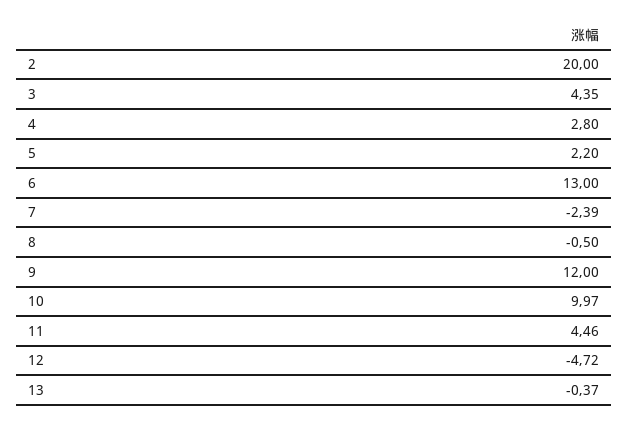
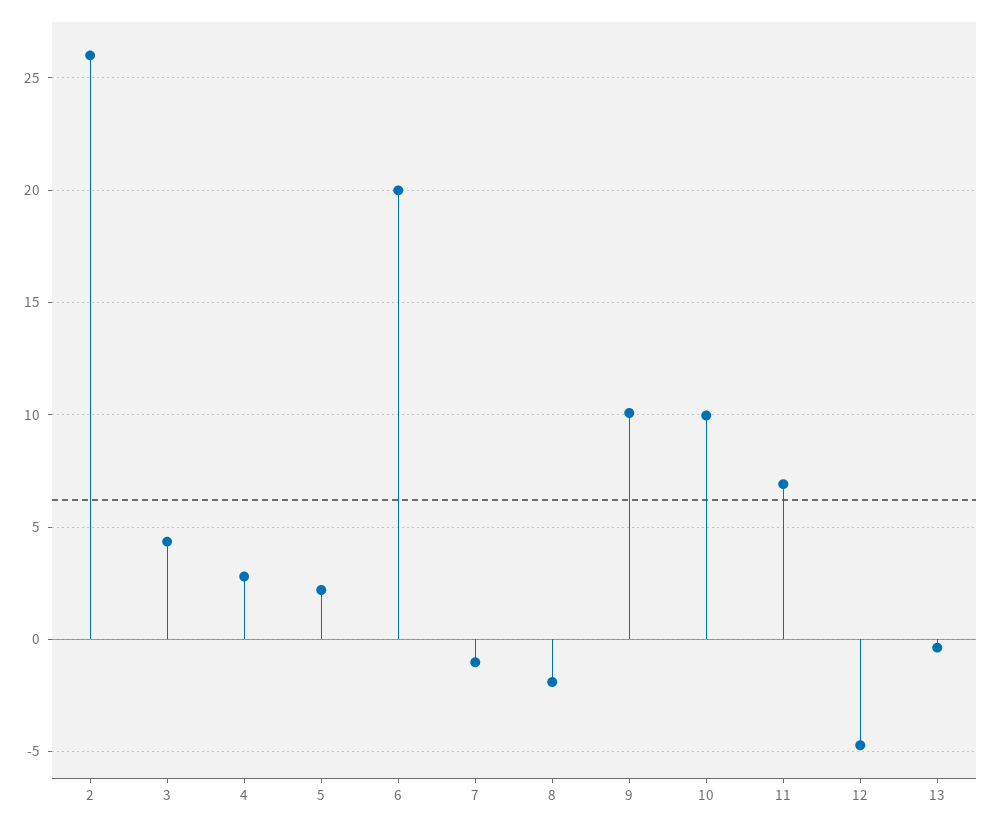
2: 20 -> 26
6: 13 -> 20
7: -2.39 -> -1
8: -0.5 -> -2
9: 12 -> 10
11: 4.46 -> 7

